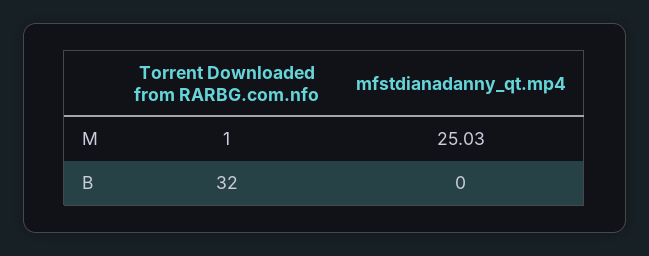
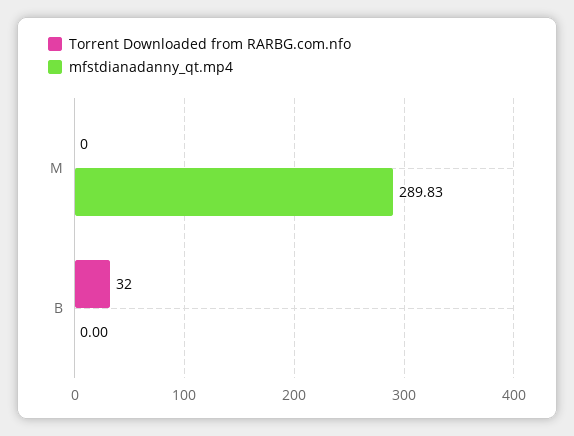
Torrent Downloaded from RARBG.com.nfo, M: 1 -> 0
mfstdianadanny_qt.mp4, M: 25.03 -> 289.83

